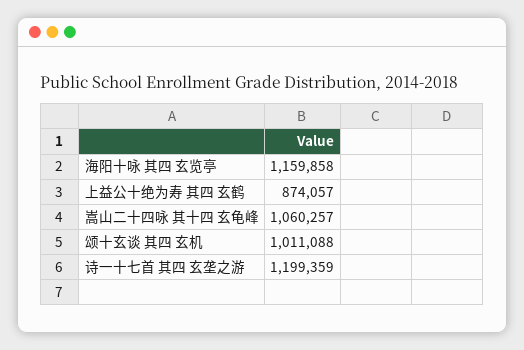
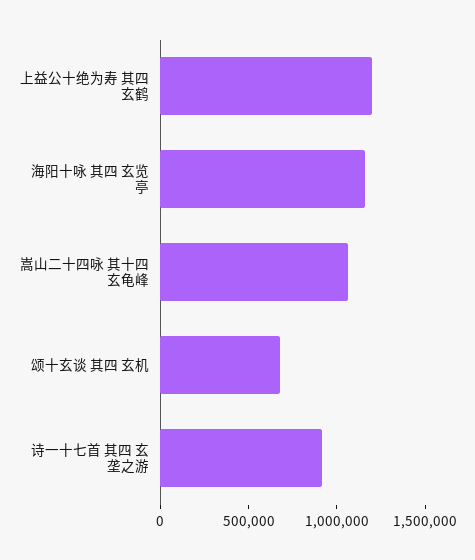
上益公十绝为寿 其四 玄鹤: 874057 -> 1200000
颂十玄谈 其四 玄机: 1011088 -> 700000
诗一十七首 其四 玄垄之游: 1199359 -> 900000

